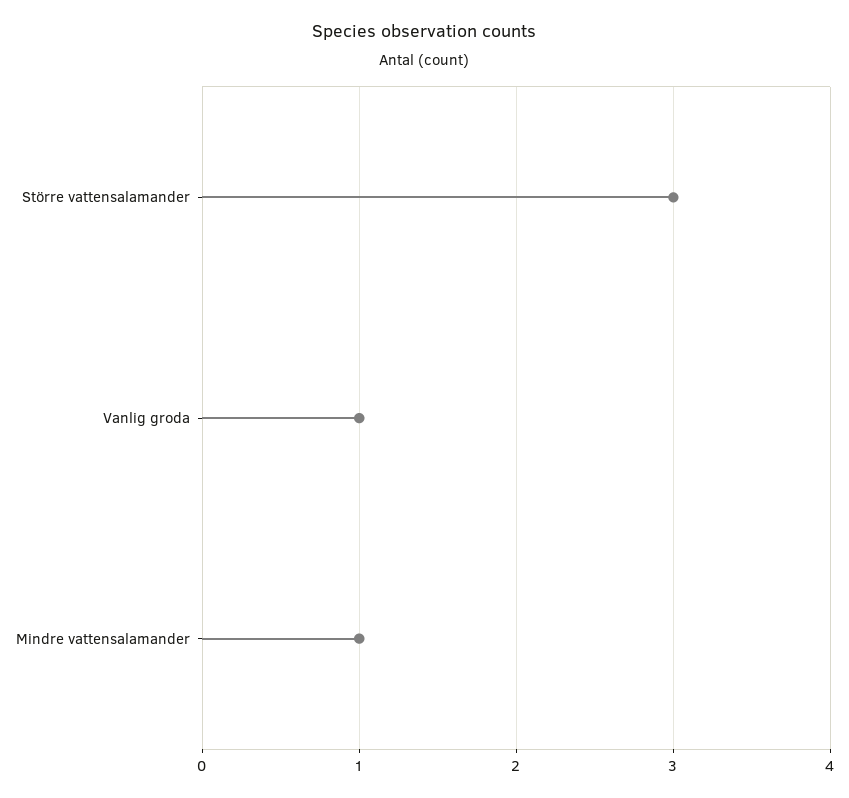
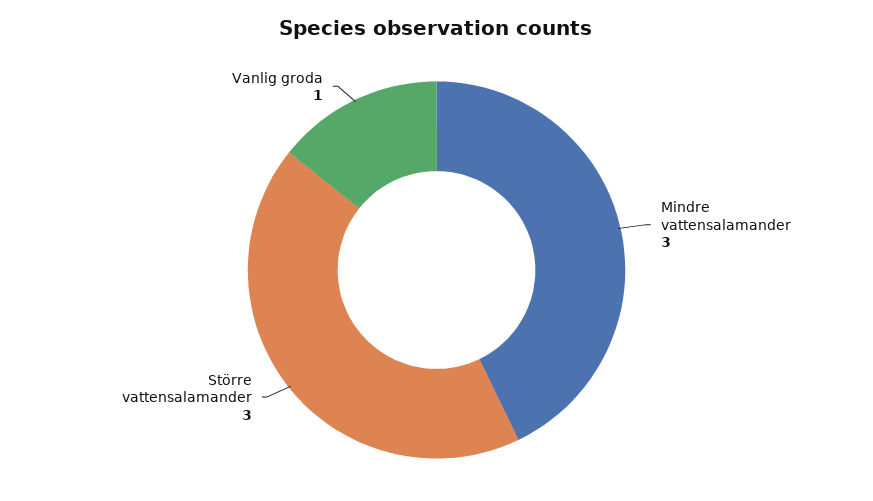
Mindre vattensalamander: 1 -> 3

